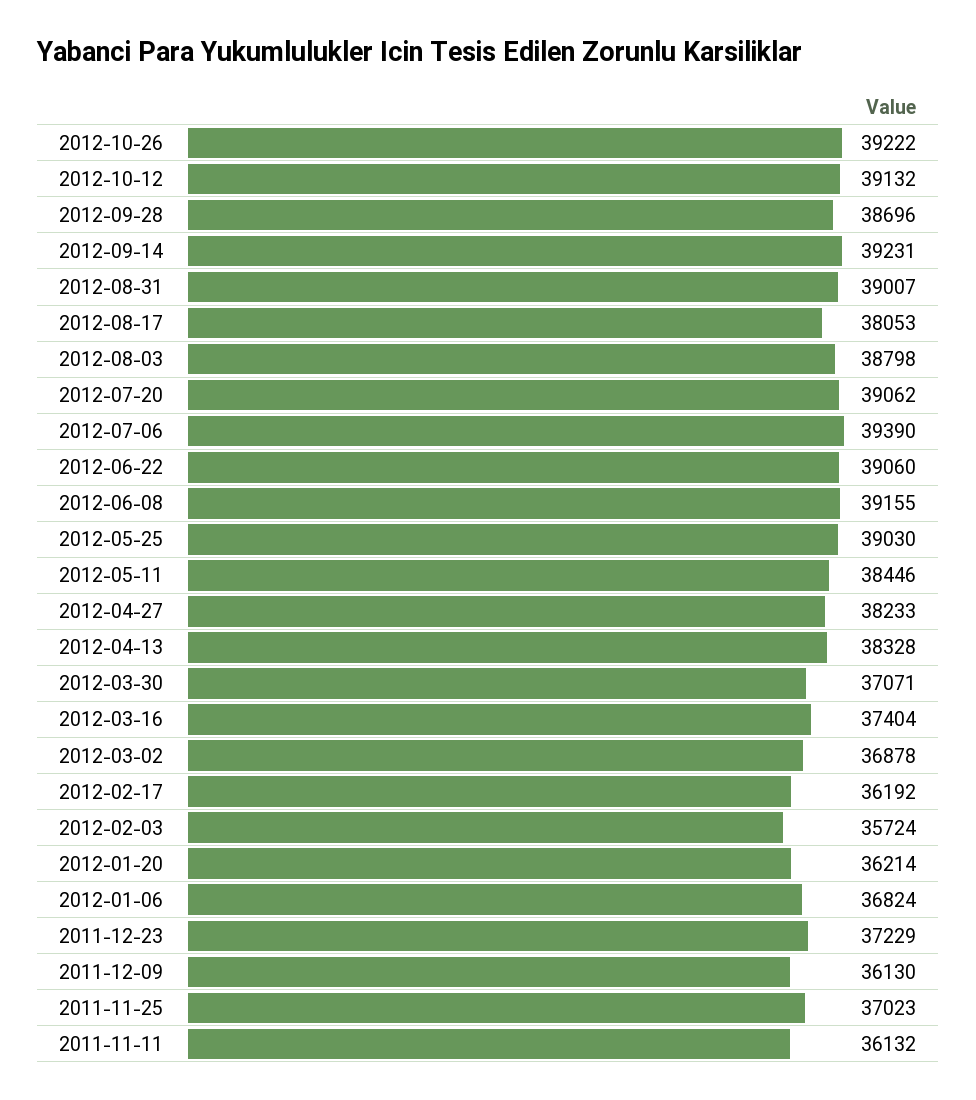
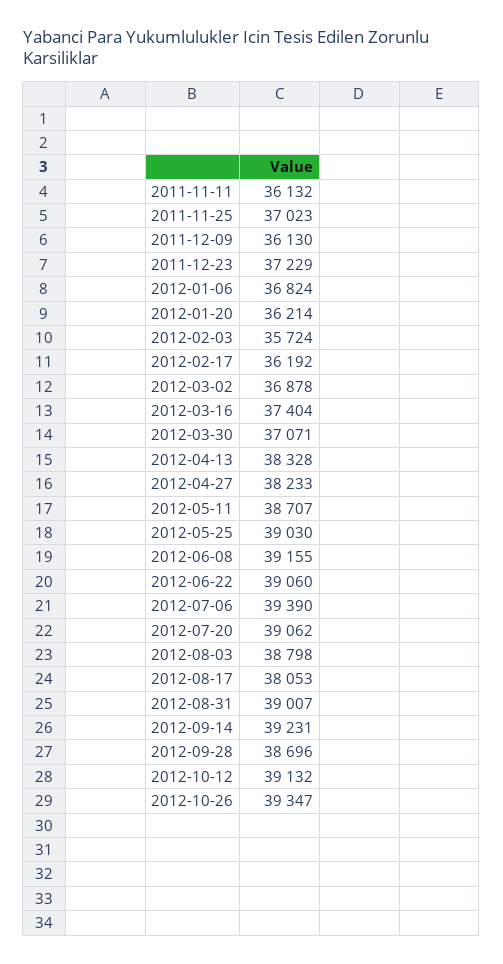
2012-10-26: 39222 -> 39347
2012-05-11: 38446 -> 38707

